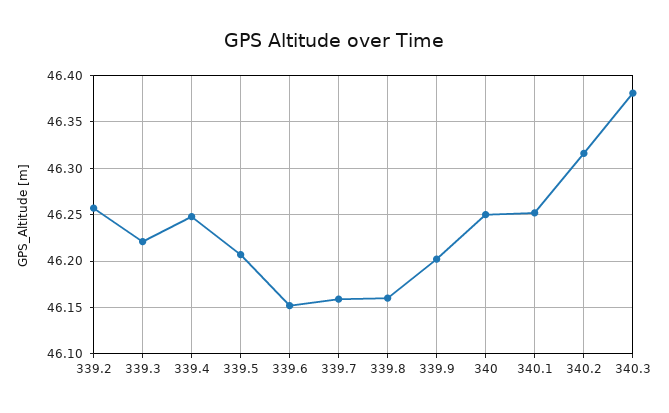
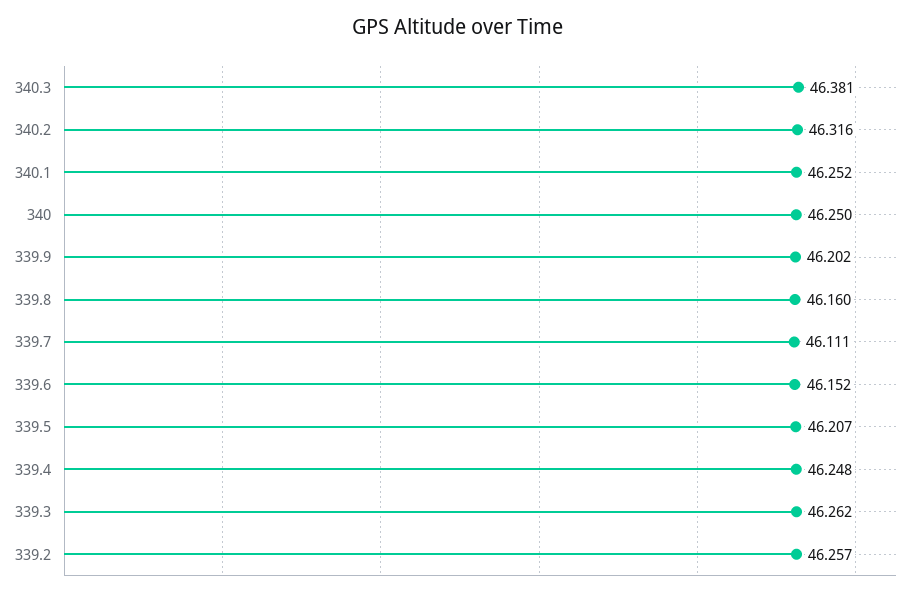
339.3: 46.22 -> 46.262
339.7: 46.16 -> 46.111

